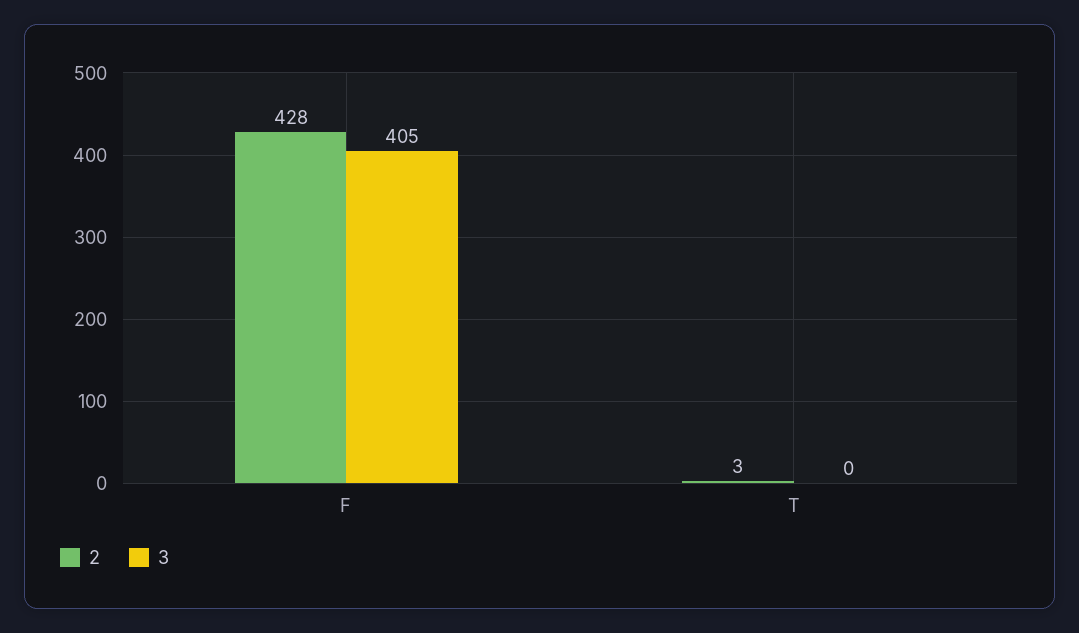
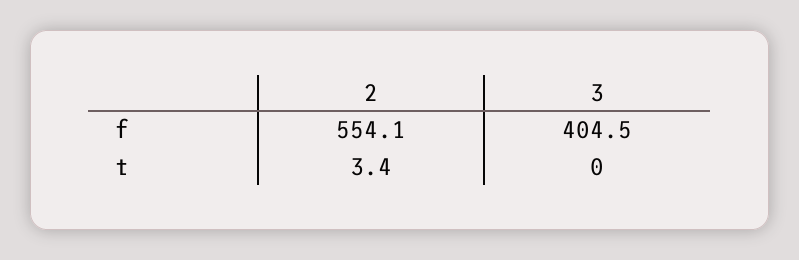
2, F: 428 -> 554.1

